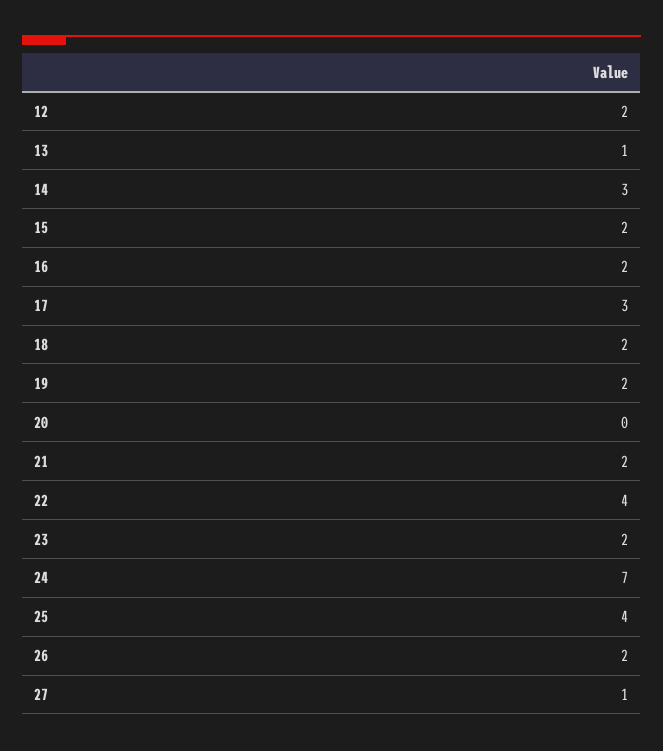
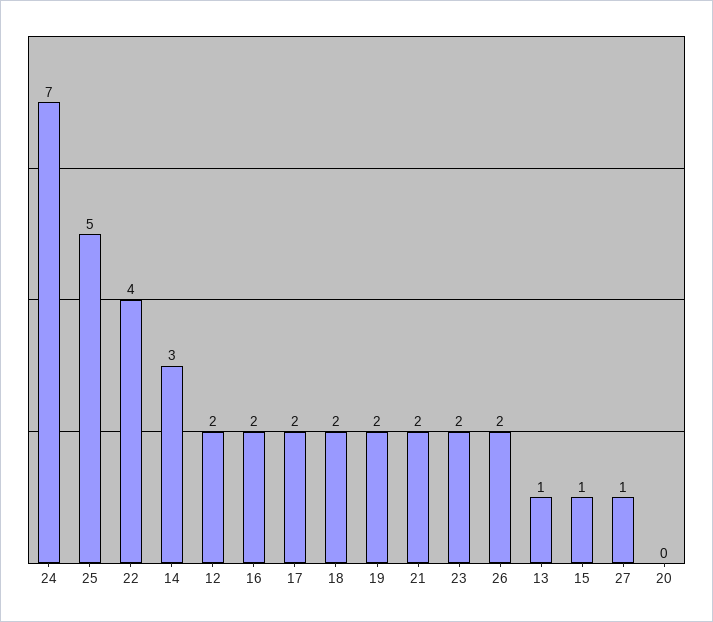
15: 2 -> 1
17: 3 -> 2
25: 4 -> 5

